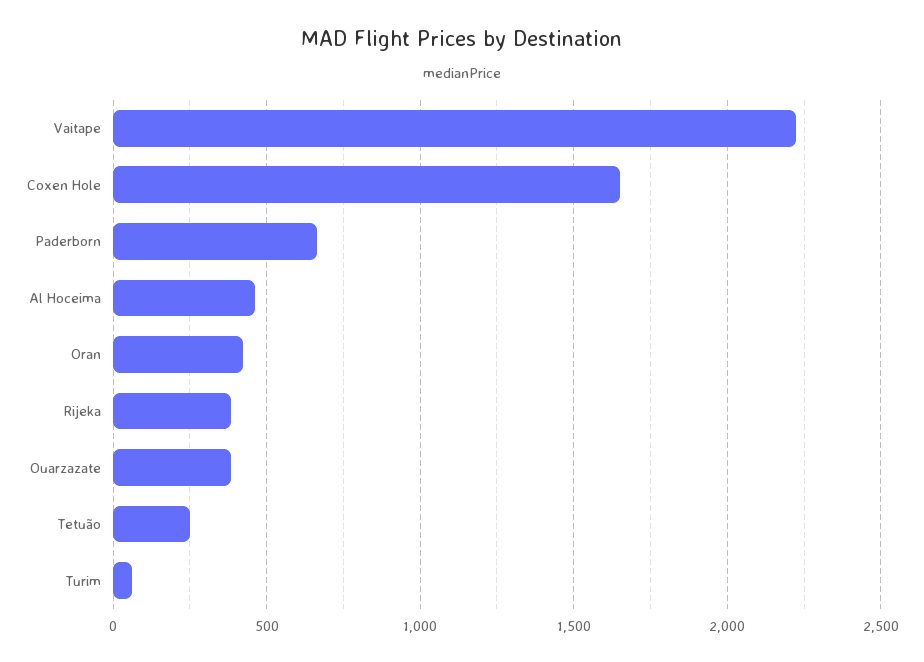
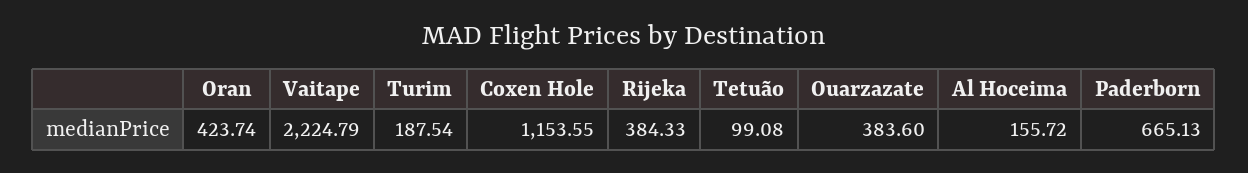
Coxen Hole: 1650 -> 1153.55
Al Hoceima: 450 -> 155.72
Tetuão: 250 -> 99.08
Turim: 50 -> 187.54

